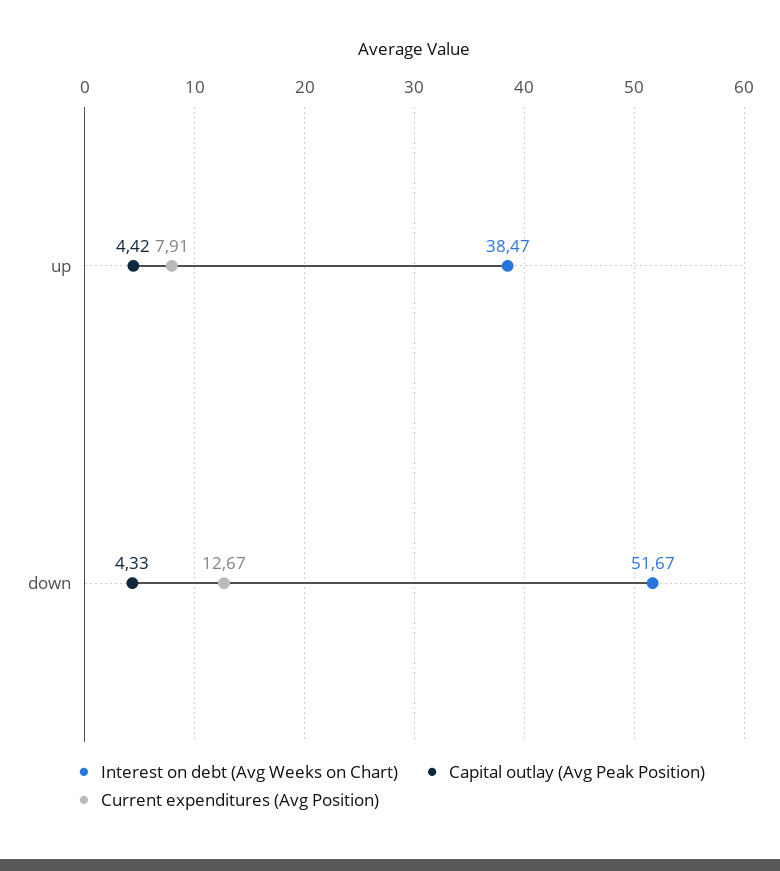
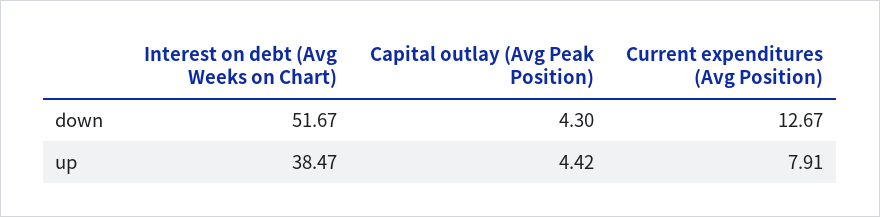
Capital outlay (Avg Peak Position), down: 4.33 -> 4.3

